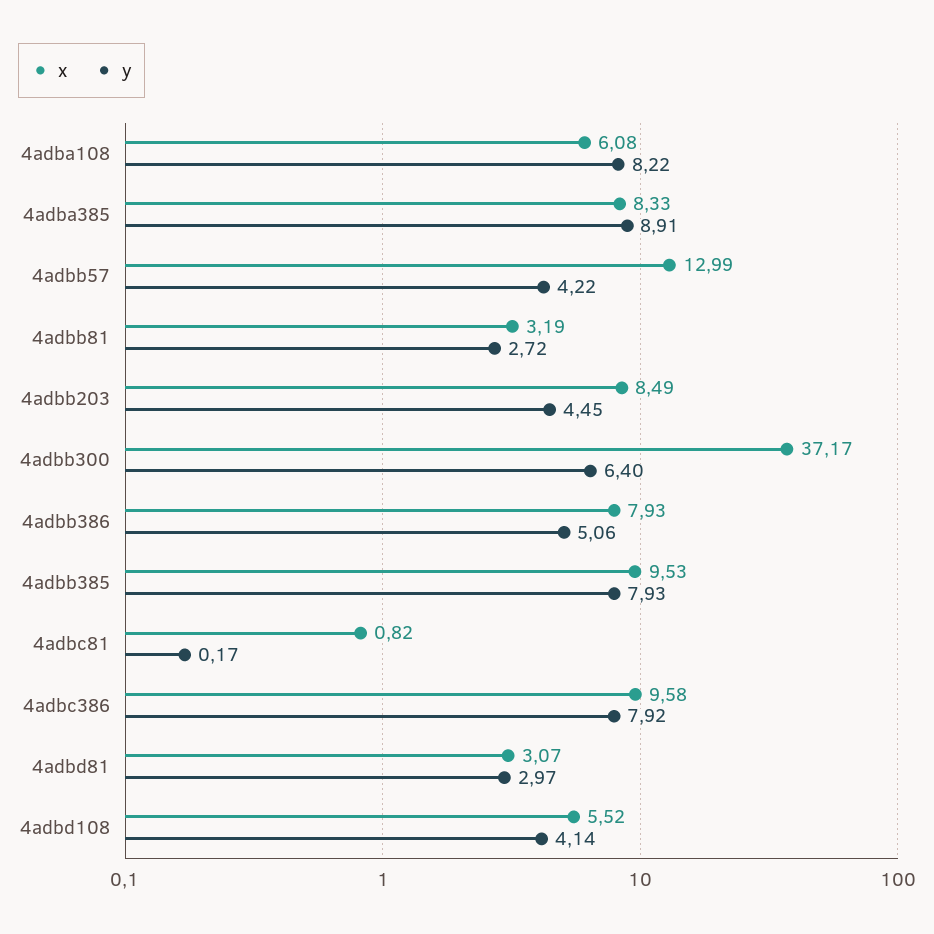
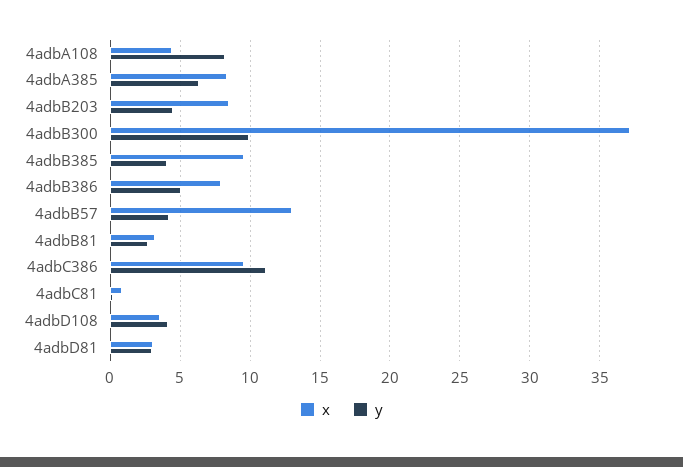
x, 4adba108: 6.08 -> 4.5
y, 4adba385: 8.91 -> 6.5
y, 4adbb300: 6.4 -> 10
y, 4adbb385: 7.93 -> 4
y, 4adbc386: 7.92 -> 11
x, 4adbd108: 5.52 -> 3.5

